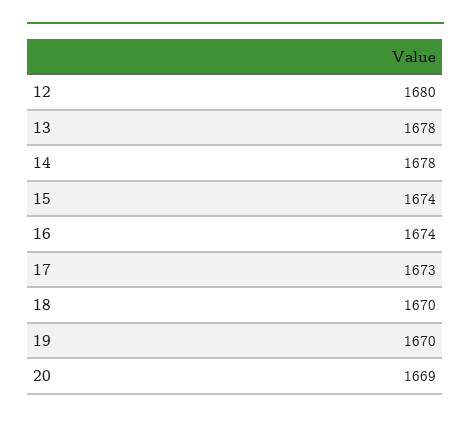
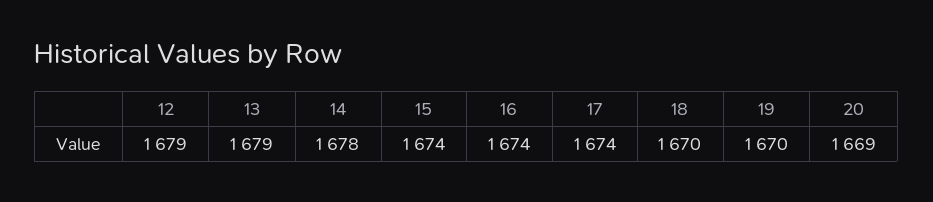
12: 1680 -> 1679
13: 1678 -> 1679
17: 1673 -> 1674

